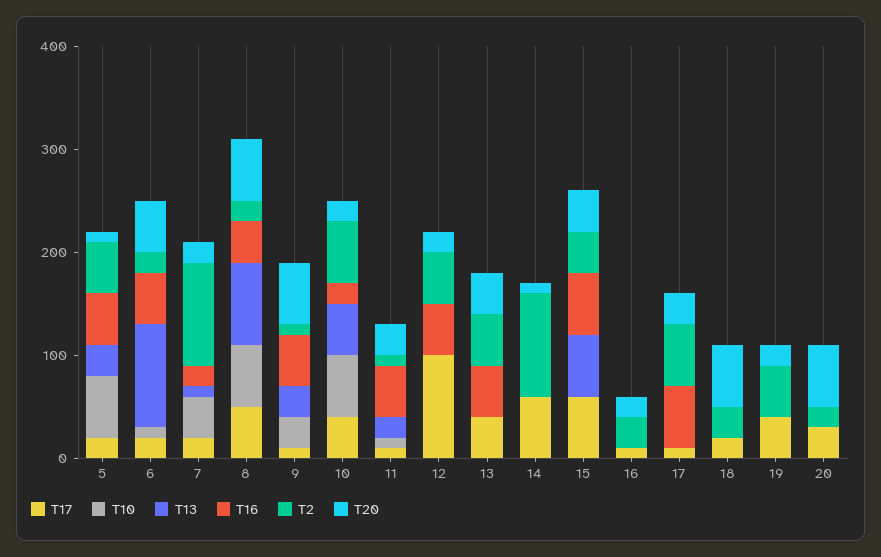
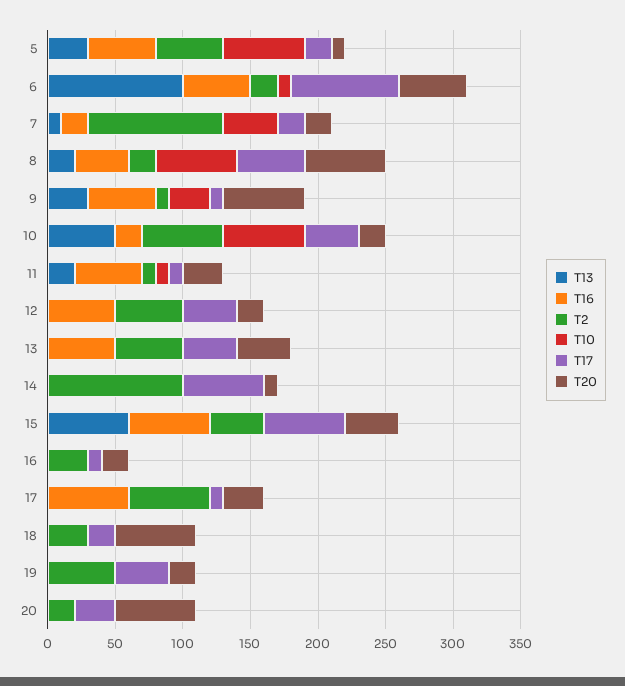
T17, 6: 20 -> 80
T13, 8: 80 -> 20
T17, 12: 100 -> 40

